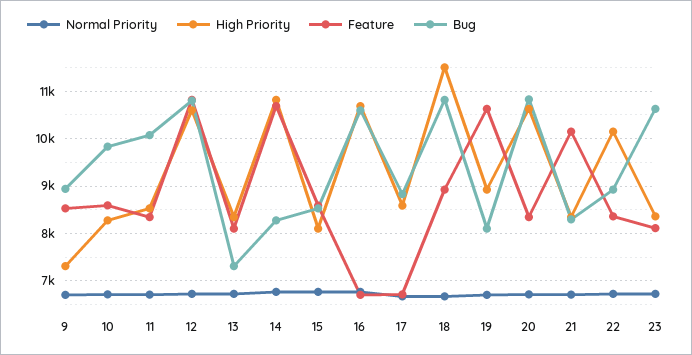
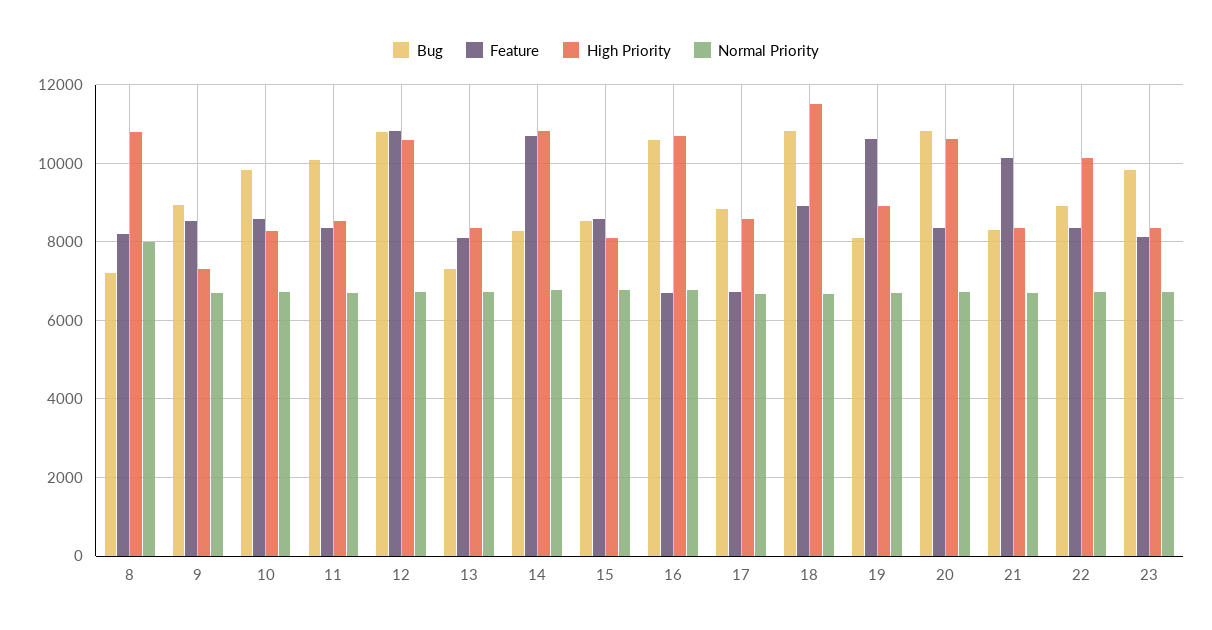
Bug, 23: 10600 -> 9800
Bug, 8: none -> 7200
Feature, 8: none -> 8200
High Priority, 8: none -> 10800
Normal Priority, 8: none -> 8000

